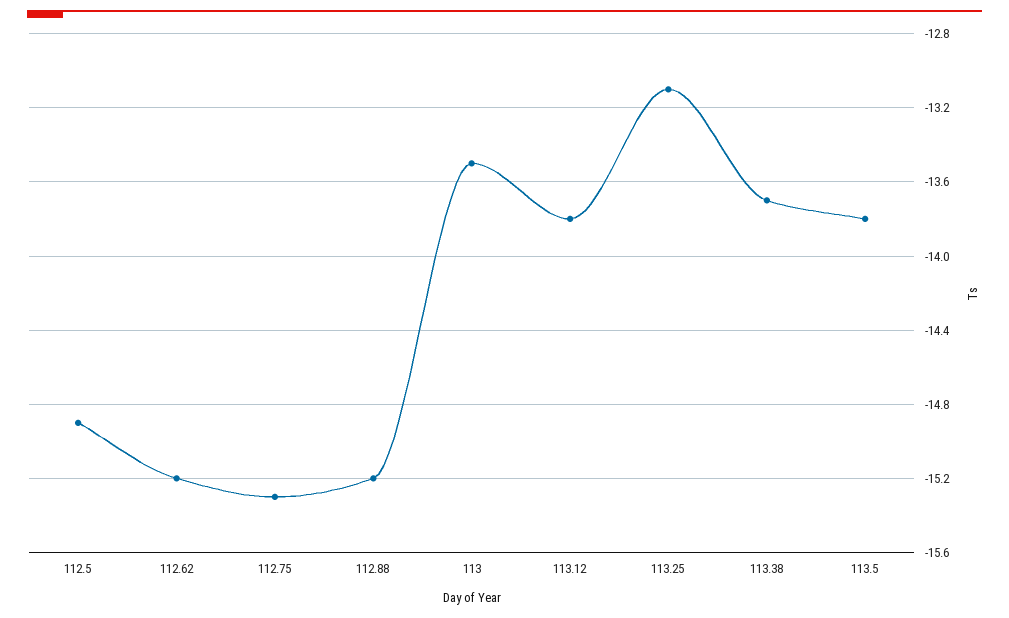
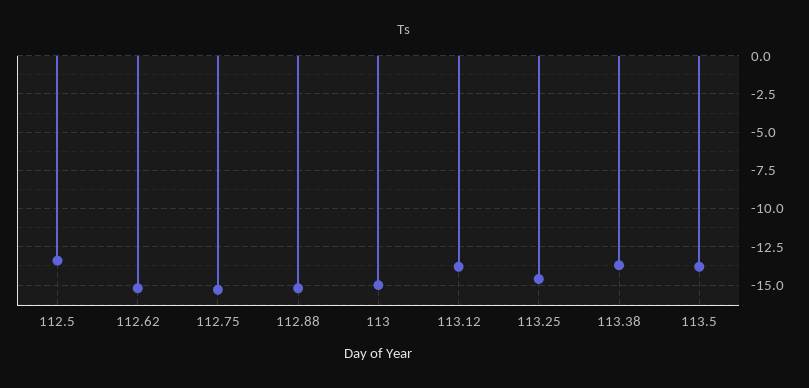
112.5: -14.9 -> -13.5
113: -13.5 -> -15
113.25: -13.1 -> -14.5

